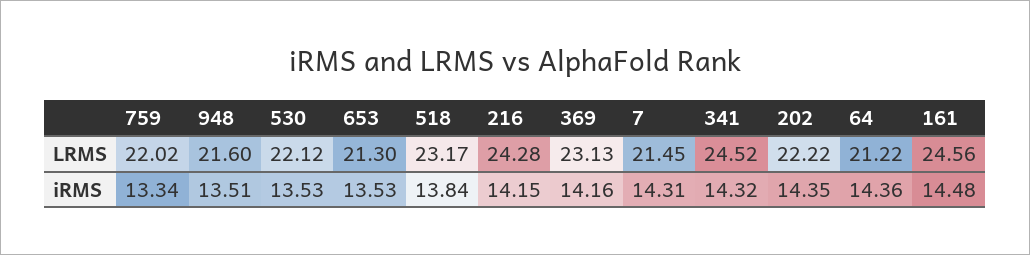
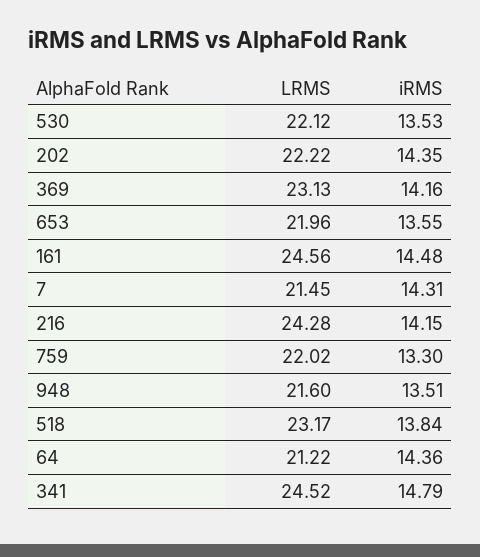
653, LRMS: 21.3 -> 21.96
759, iRMS: 13.34 -> 13.3
653, iRMS: 13.53 -> 13.55
341, iRMS: 14.32 -> 14.79

